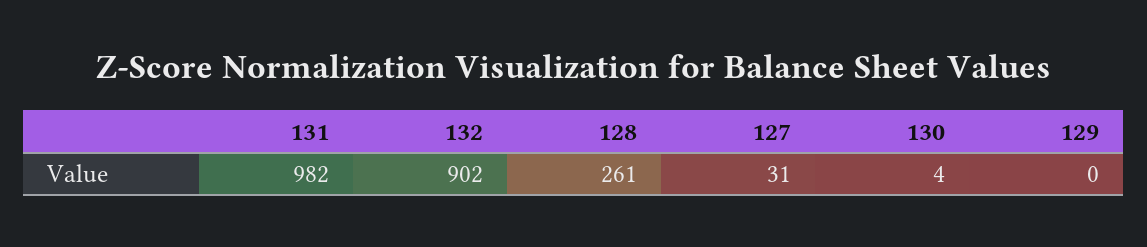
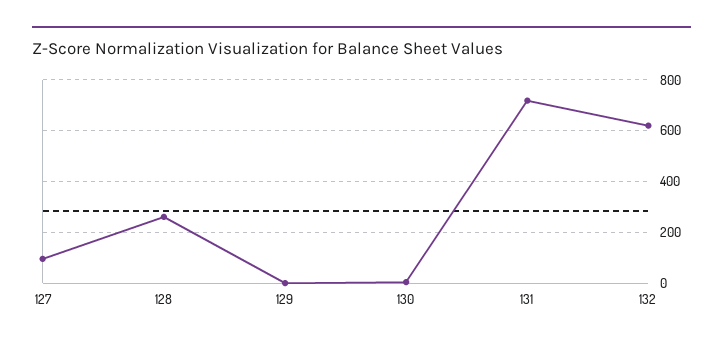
131: 982 -> 725
132: 902 -> 625
127: 31 -> 100

